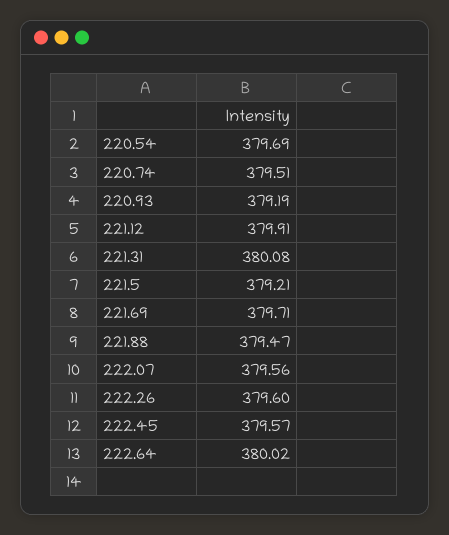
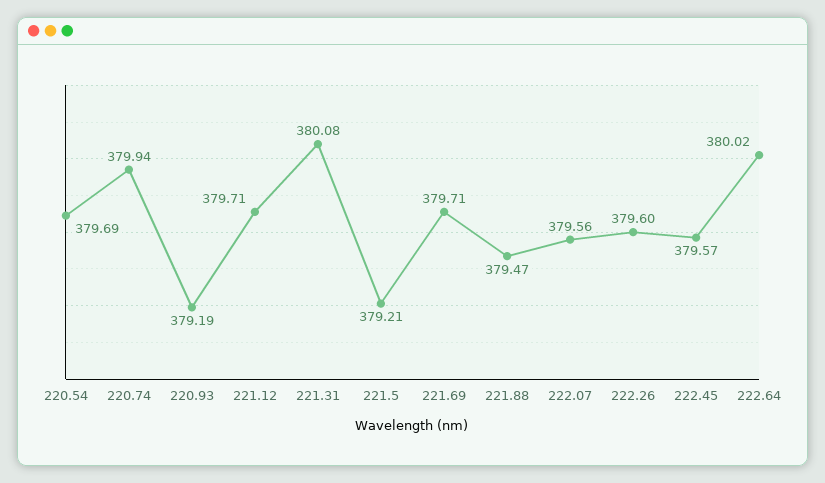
220.74: 379.51 -> 379.94
221.12: 379.91 -> 379.71

